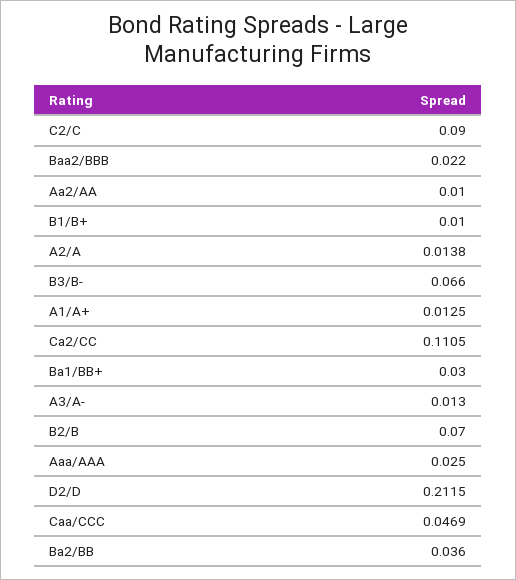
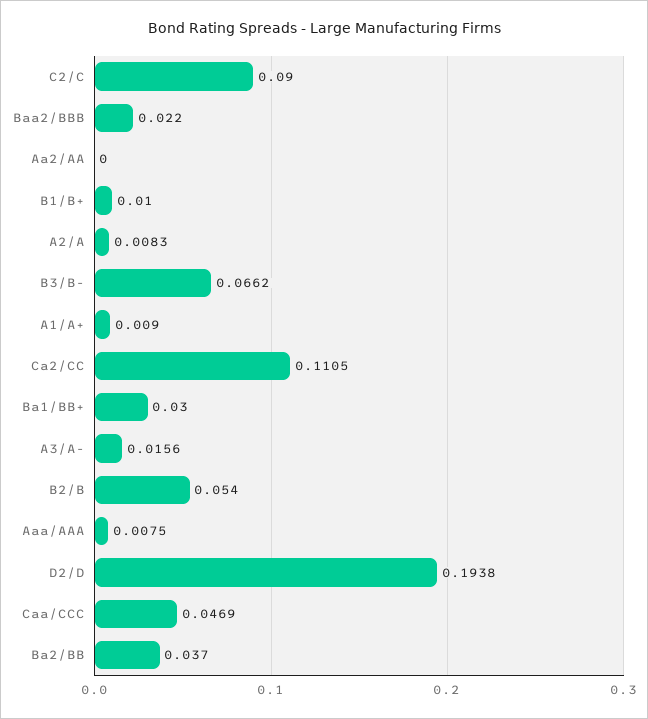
Aa2/AA: 0.01 -> 0
A2/A: 0.0138 -> 0.0083
B3/B-: 0.066 -> 0.0662
A1/A+: 0.0125 -> 0.009
A3/A-: 0.013 -> 0.0156
B2/B: 0.07 -> 0.054
Aaa/AAA: 0.025 -> 0.0075
D2/D: 0.2115 -> 0.1938
Ba2/BB: 0.036 -> 0.037

